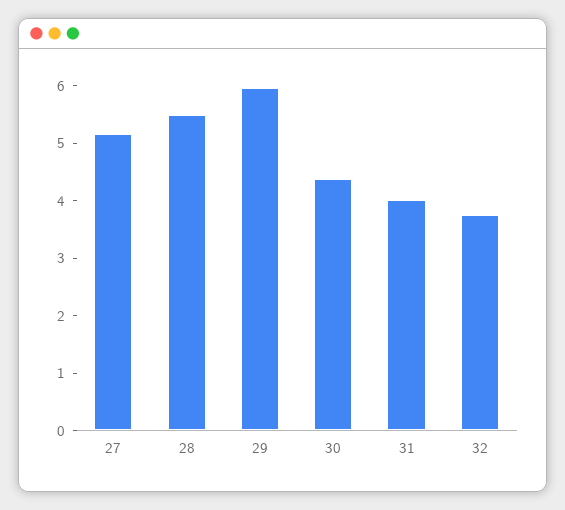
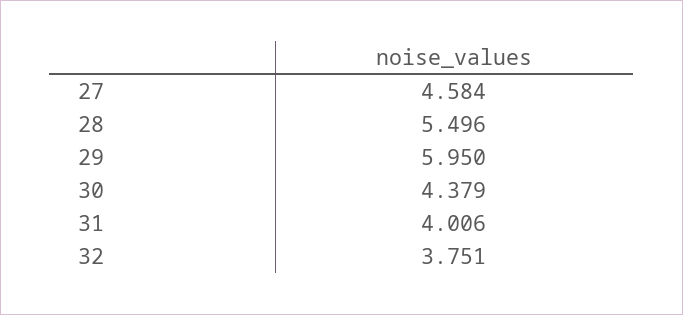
27: 5.2 -> 4.584

